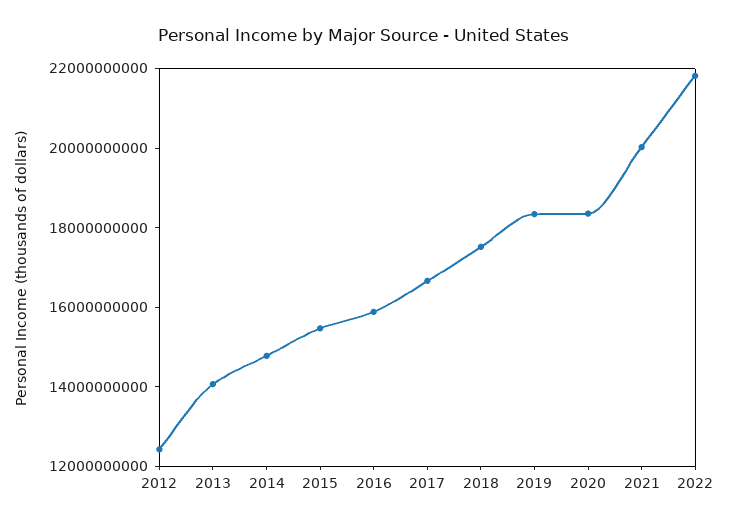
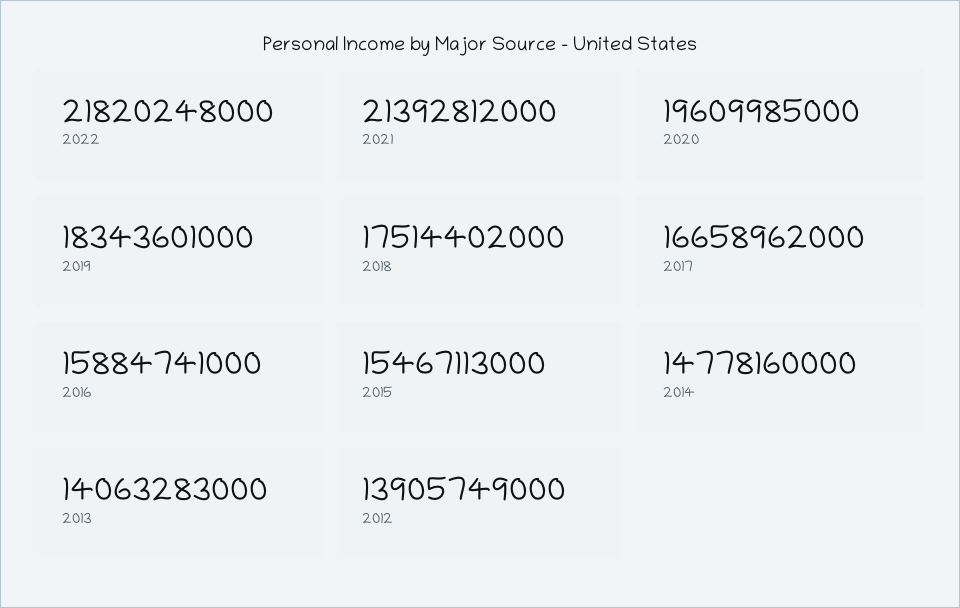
2012: 12500000000 -> 13905749000
2020: 18500000000 -> 19609985000
2021: 20000000000 -> 21392812000

